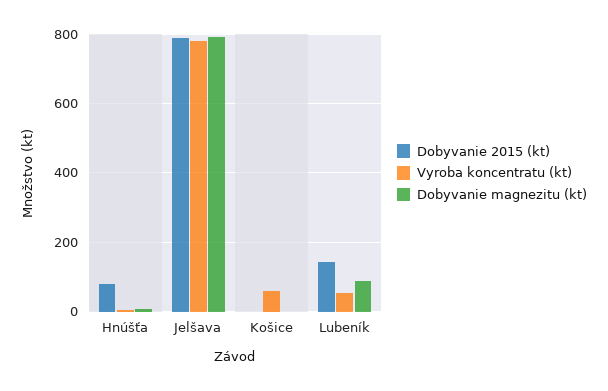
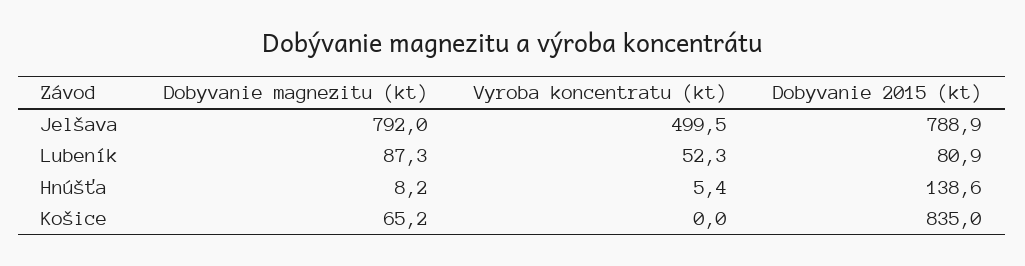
Dobyvanie 2015 (kt), Hnúšťa: 80 -> 138.6
Vyroba koncentratu (kt), Jelšava: 780 -> 499.5
Dobyvanie 2015 (kt), Košice: 0 -> 835
Vyroba koncentratu (kt), Košice: 60 -> 0
Dobyvanie magnezitu (kt), Košice: 0 -> 65.2
Dobyvanie 2015 (kt), Lubeník: 140 -> 80.9

